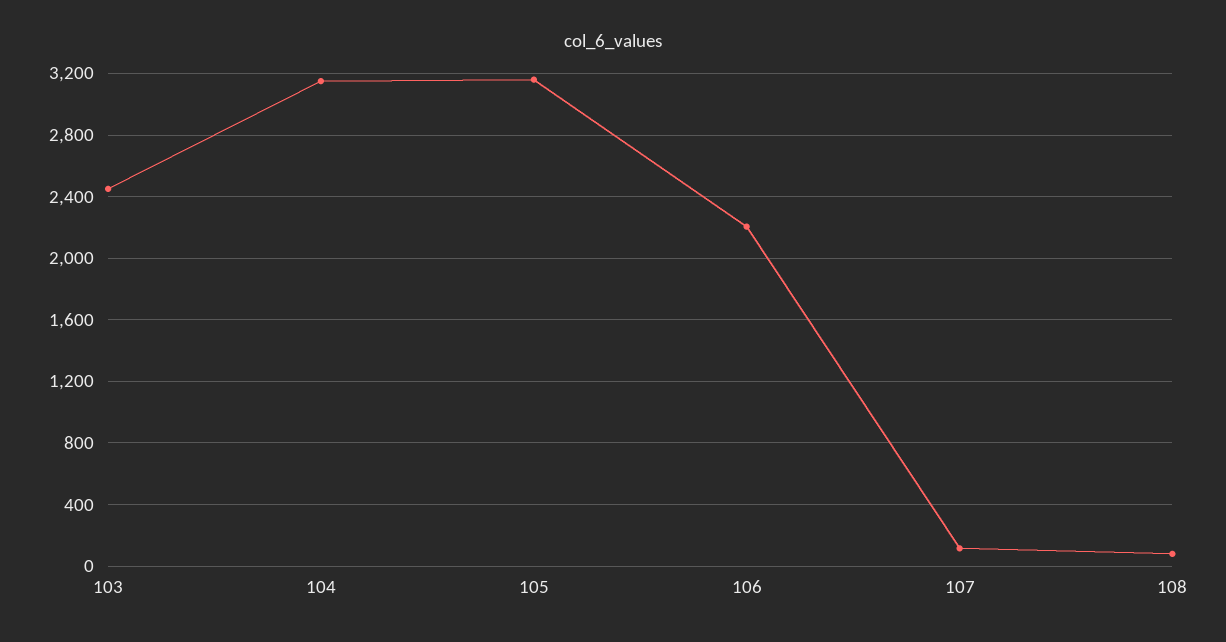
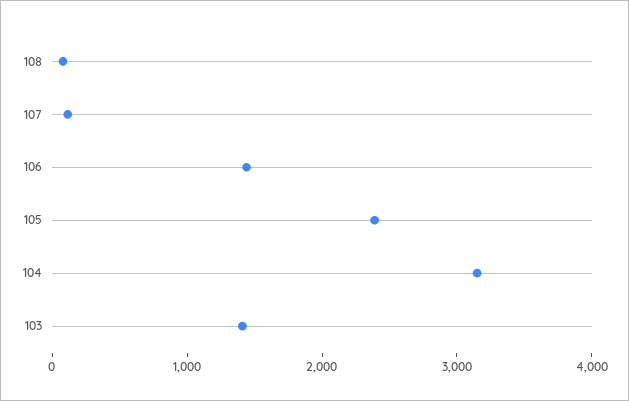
103: 2450 -> 1400
105: 3150 -> 2400
106: 2200 -> 1400

